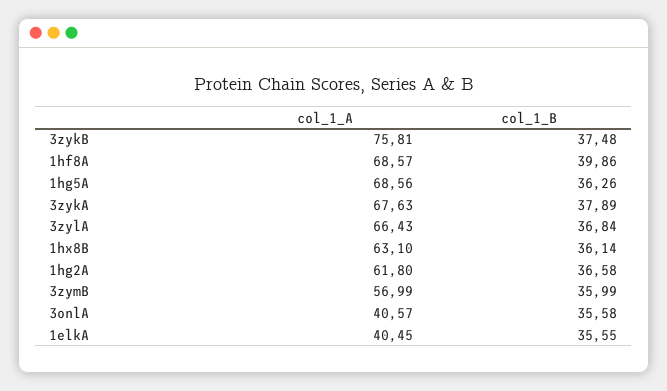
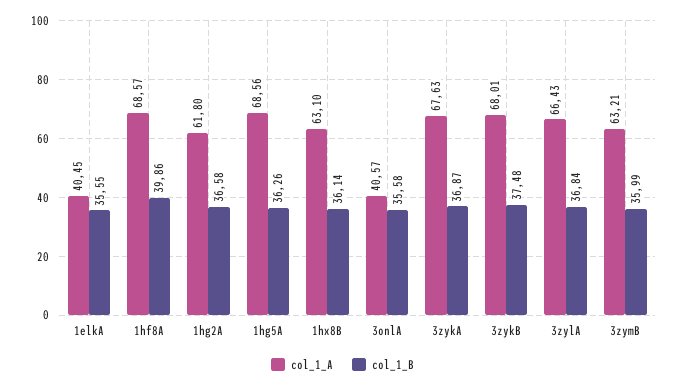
col_1_A, 3zykB: 75.81 -> 68.01
col_1_B, 3zykA: 37.89 -> 36.87
col_1_A, 3zymB: 56.99 -> 63.21

